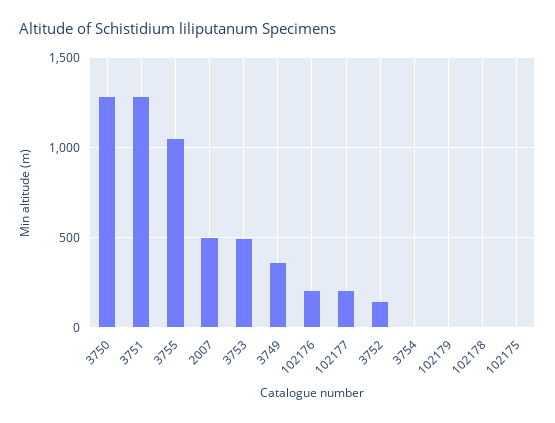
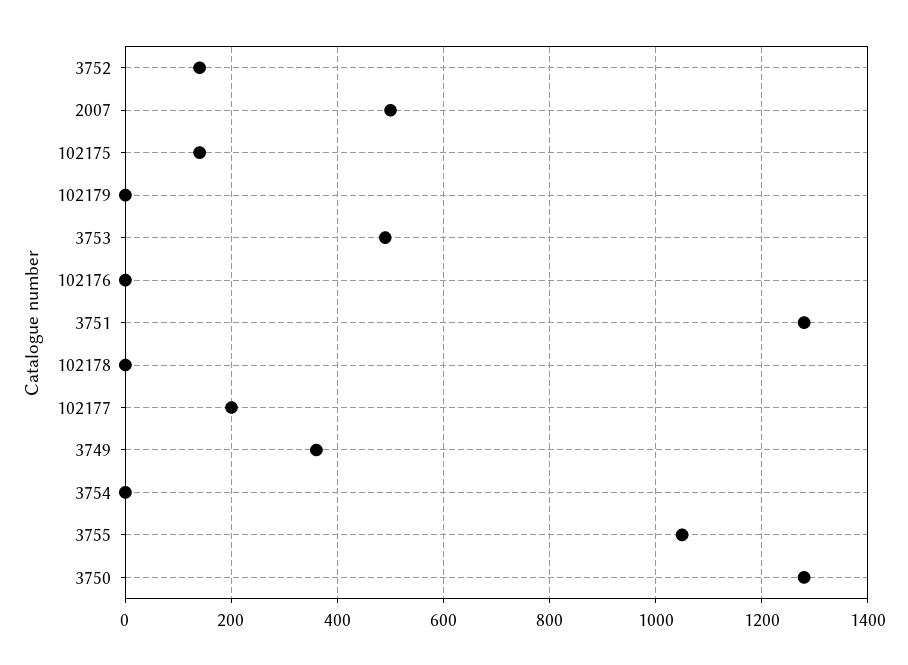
102176: 200 -> 0
102175: 0 -> 140

